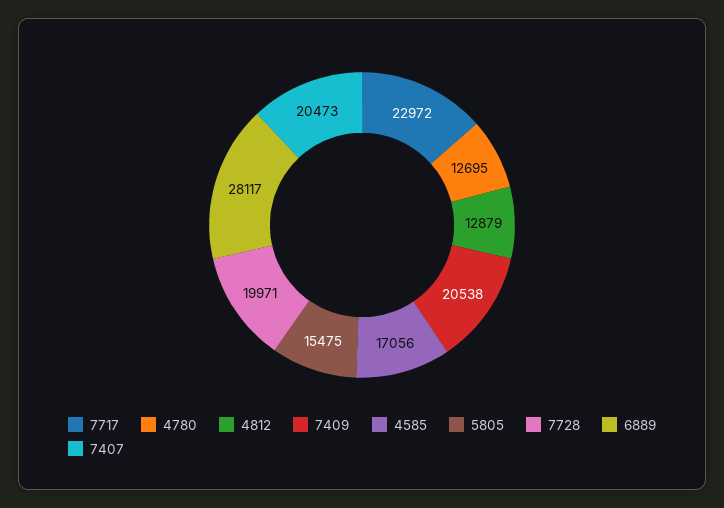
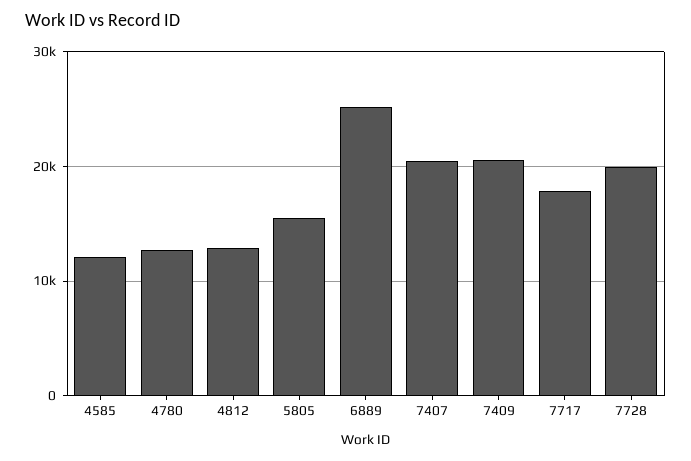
7717: 22972 -> 18000
4585: 17056 -> 12000
6889: 28117 -> 25000

